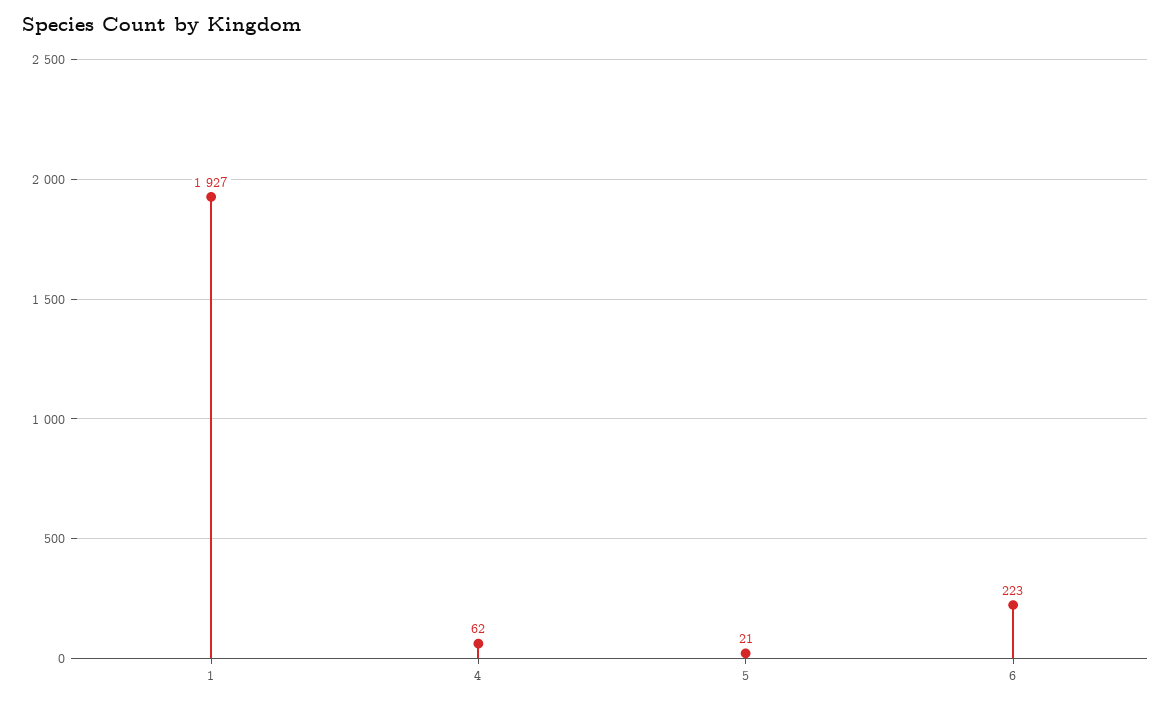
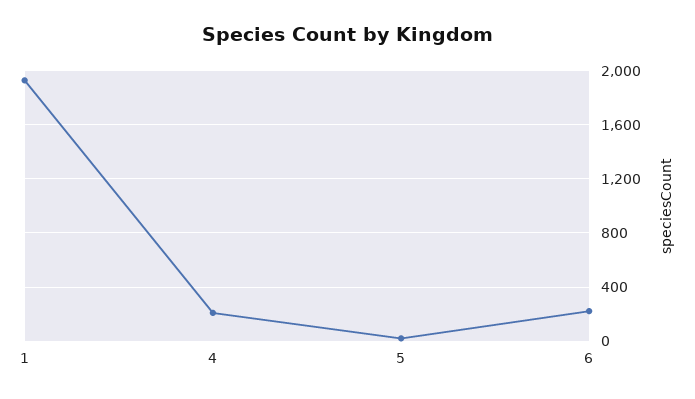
4: 62 -> 200

